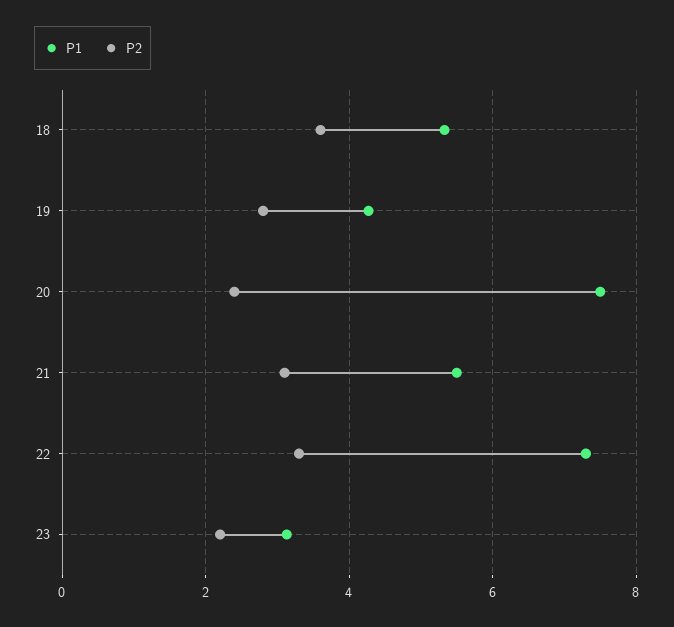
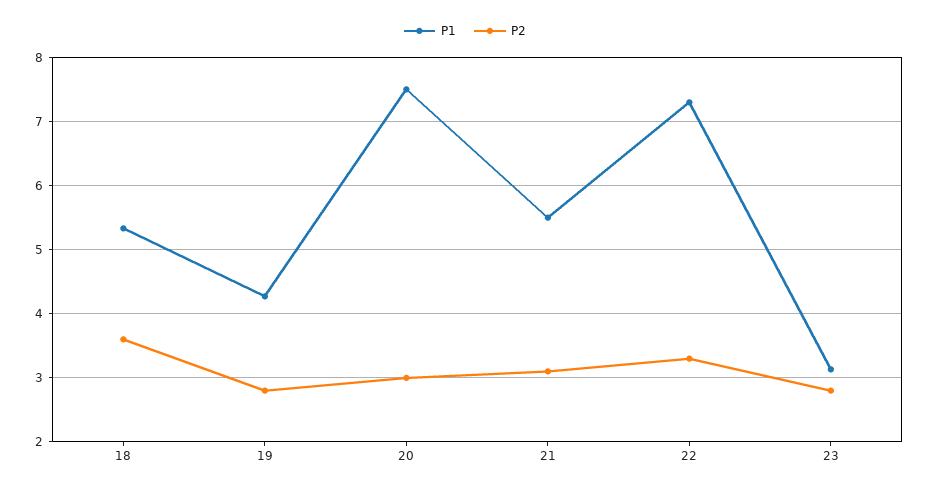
P2, 20: 2.4 -> 3
P2, 23: 2.2 -> 2.8

